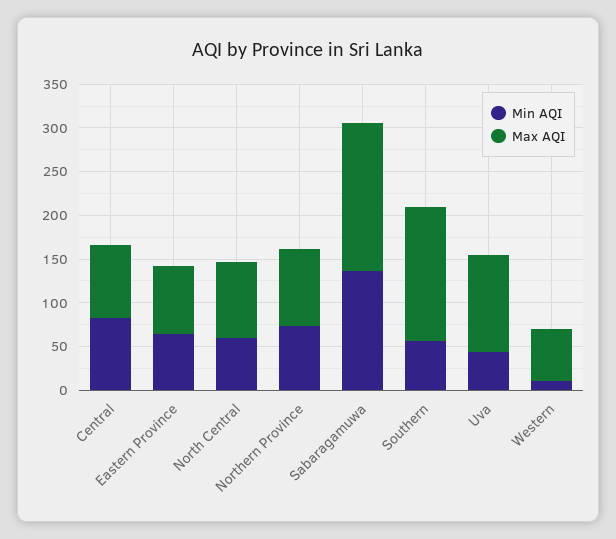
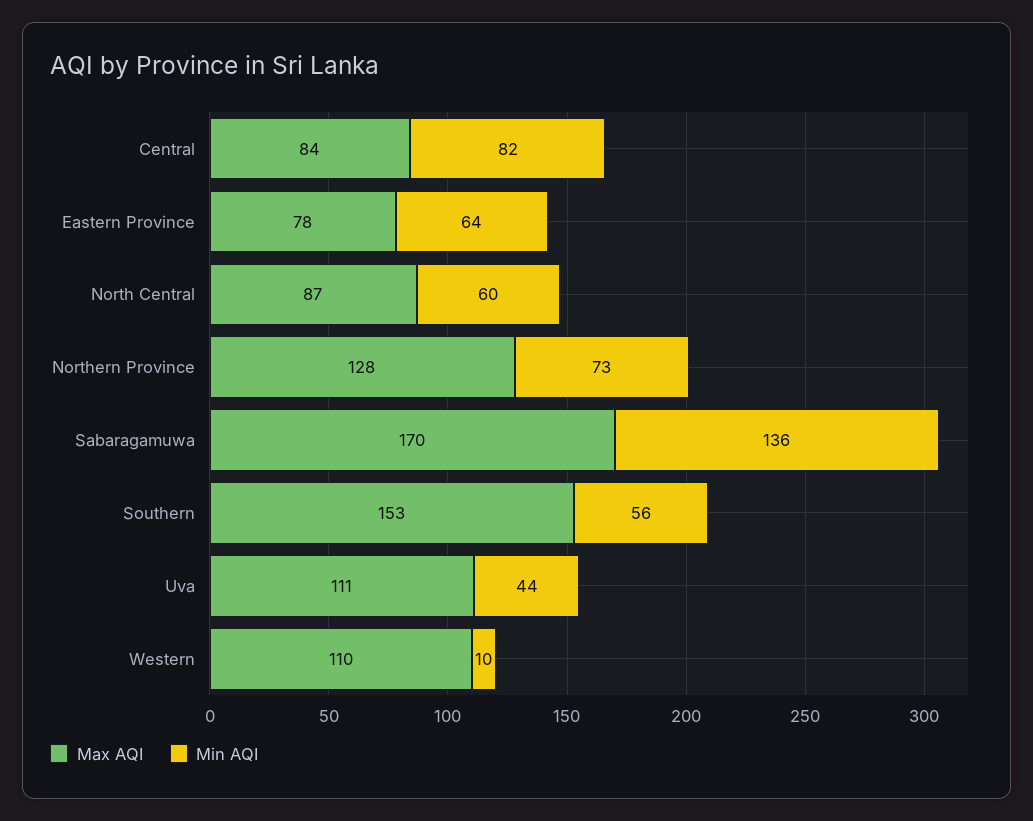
Max AQI, Northern Province: 90 -> 128
Max AQI, Western: 60 -> 110

